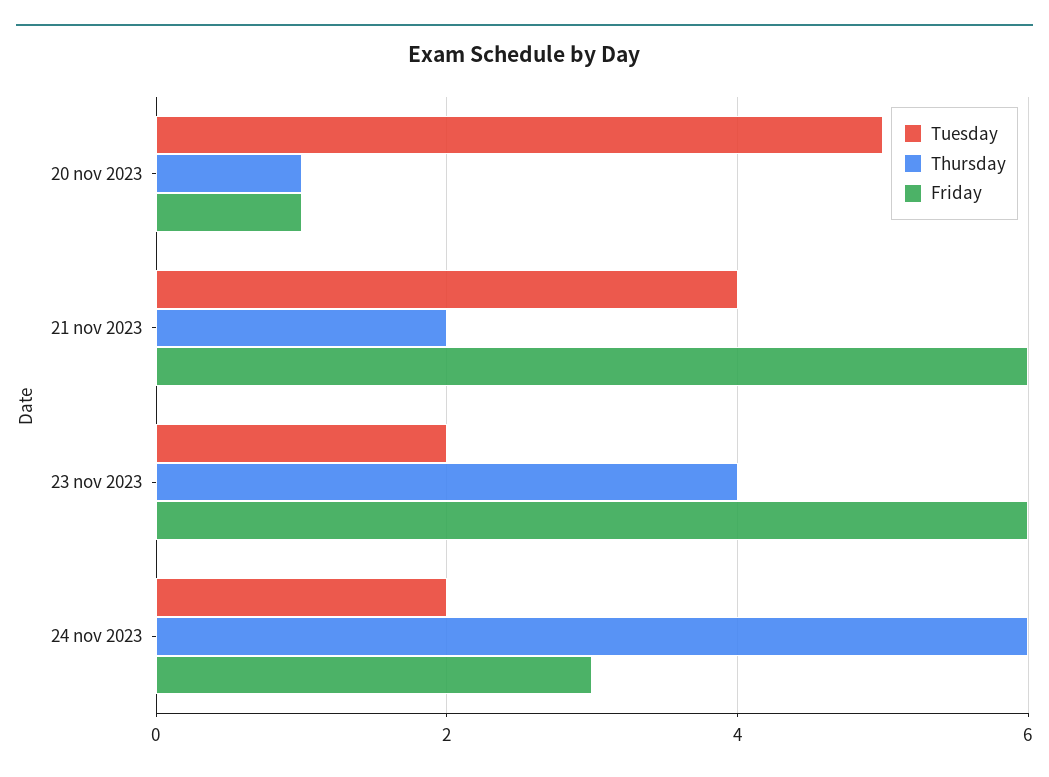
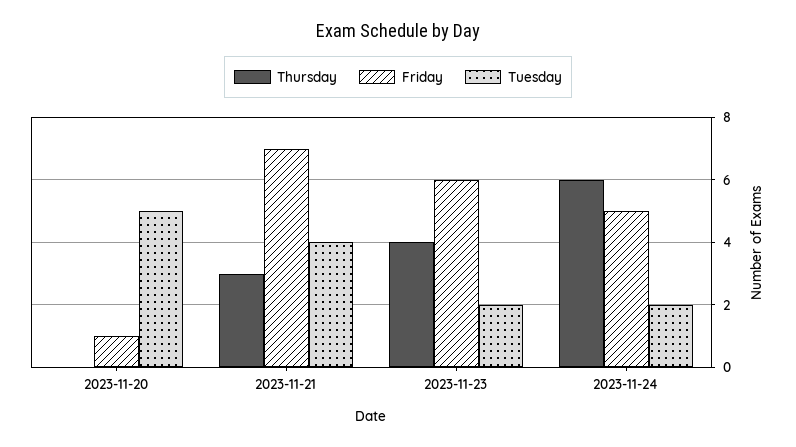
Thursday, 20 nov 2023: 1 -> 0
Thursday, 21 nov 2023: 2 -> 3
Friday, 21 nov 2023: 6 -> 7
Friday, 24 nov 2023: 3 -> 5

